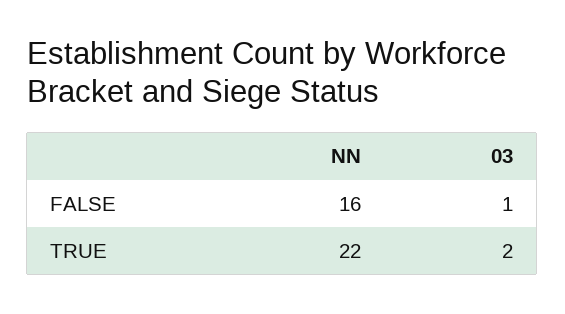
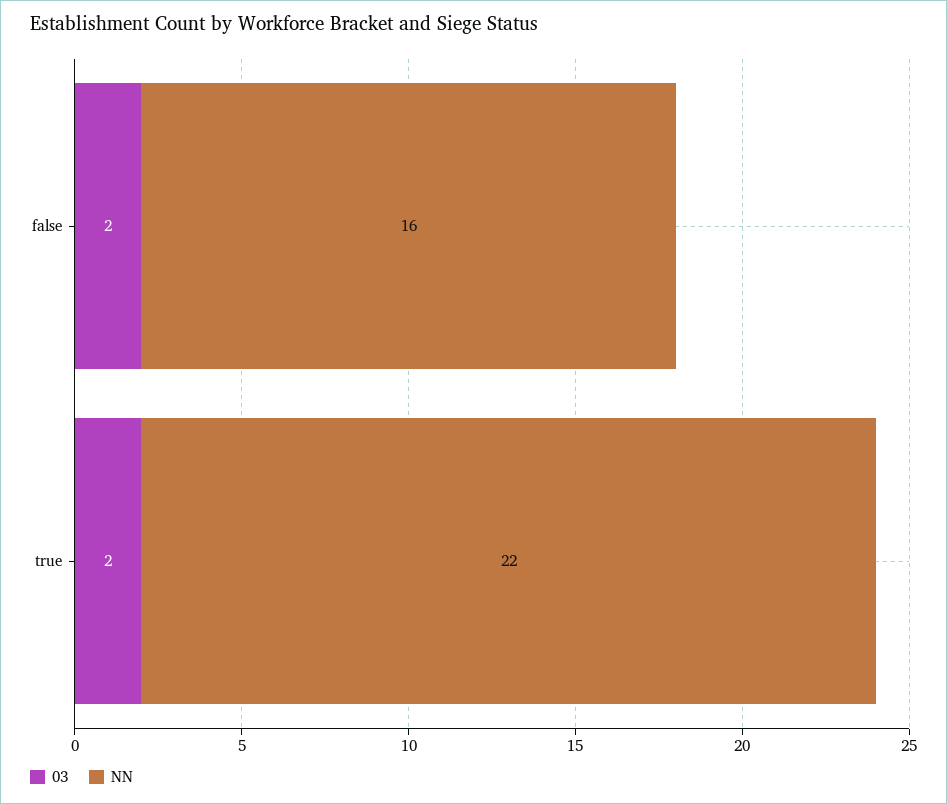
03, FALSE: 1 -> 2

